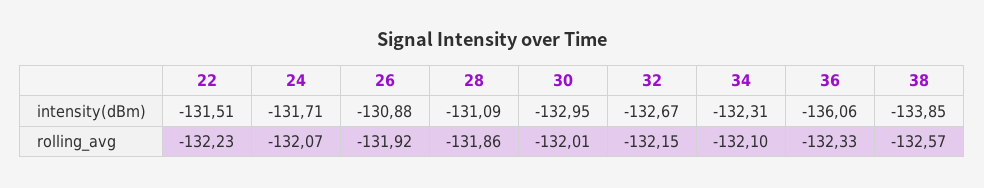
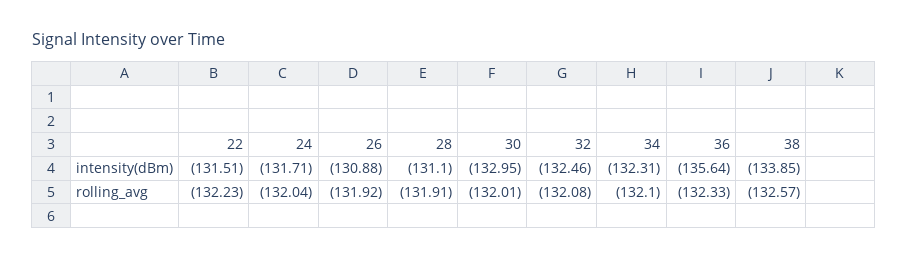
28, intensity(dBm): -131.09 -> -131.1
32, intensity(dBm): -132.67 -> -132.46
36, intensity(dBm): -136.06 -> -135.64
24, rolling_avg: -132.07 -> -132.04
28, rolling_avg: -131.86 -> -131.91
32, rolling_avg: -132.15 -> -132.08

